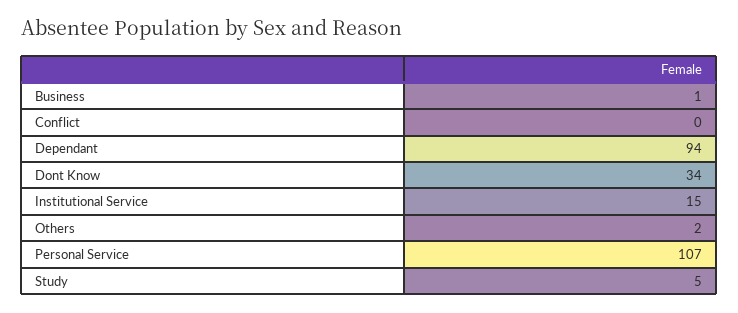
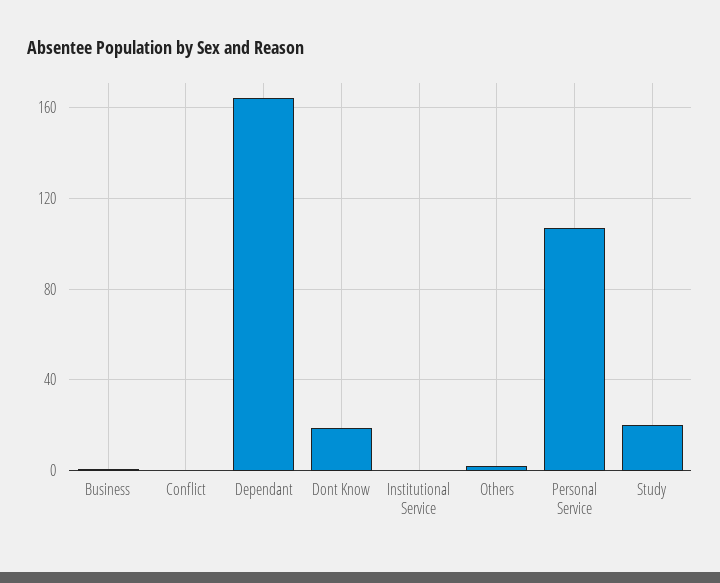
Dependant: 94 -> 165
Dont Know: 34 -> 20
Institutional Service: 15 -> 0
Study: 5 -> 20

